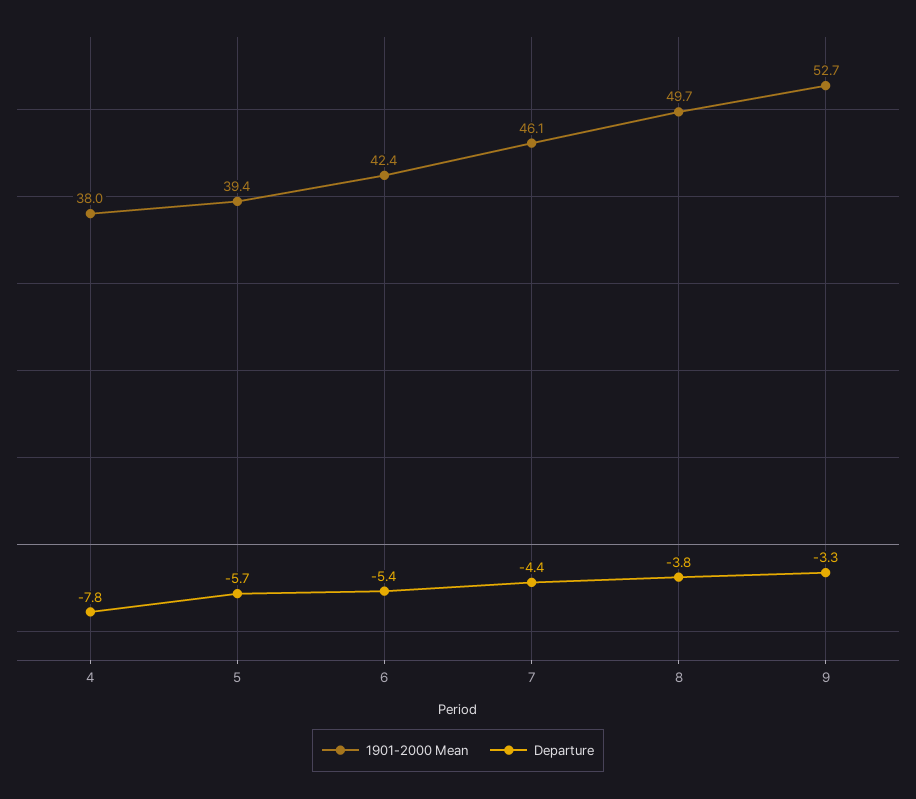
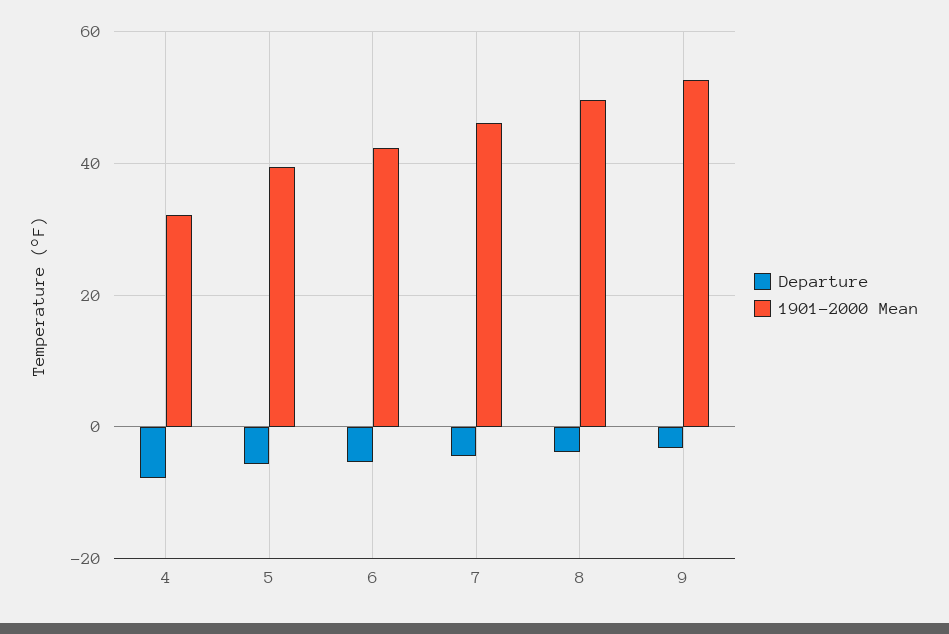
1901-2000 Mean, 4: 38 -> 32

